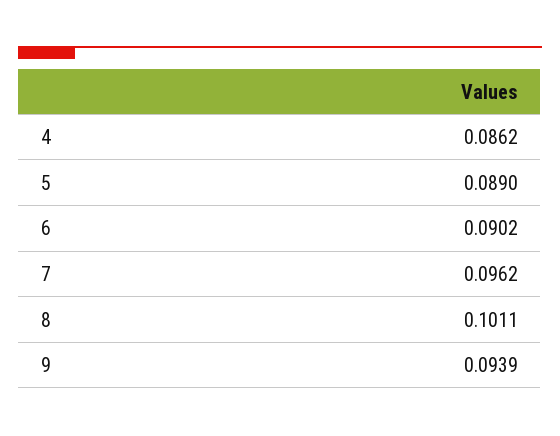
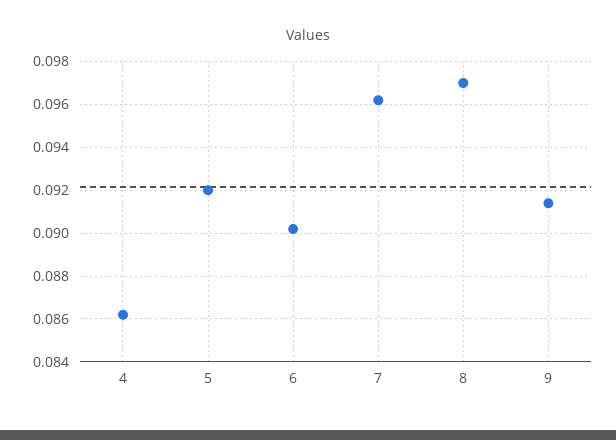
5: 0.089 -> 0.092
8: 0.1011 -> 0.097
9: 0.0939 -> 0.0915

